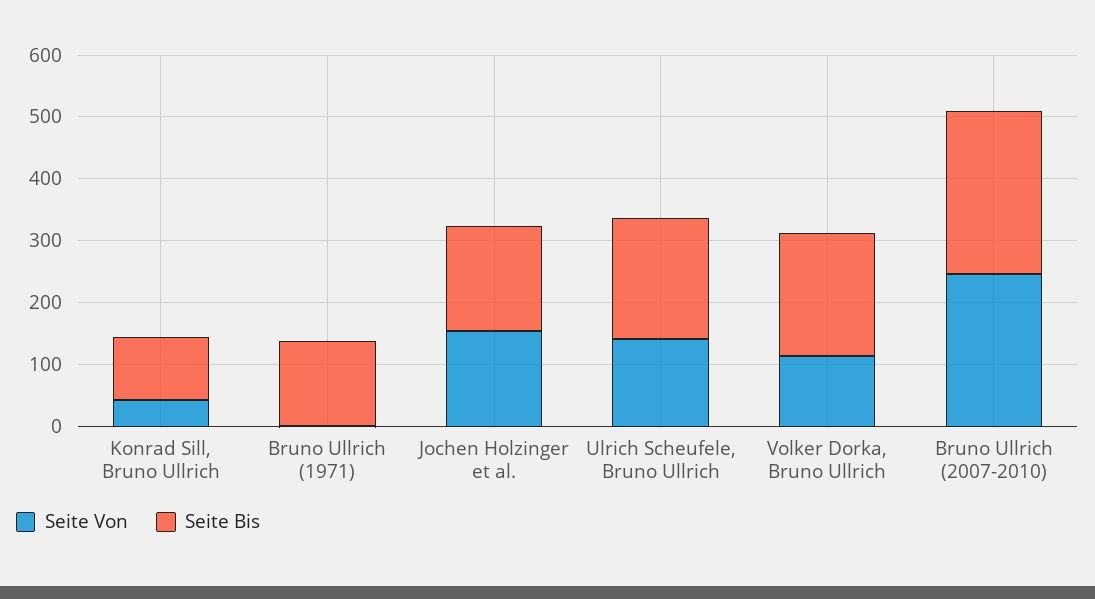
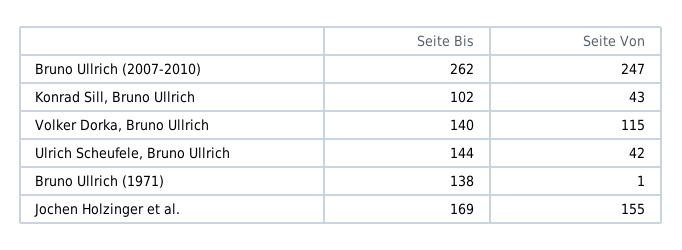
Seite Von, Ulrich Scheufele, Bruno Ullrich: 140 -> 42
Seite Bis, Ulrich Scheufele, Bruno Ullrich: 200 -> 144
Seite Bis, Volker Dorka, Bruno Ullrich: 200 -> 140

